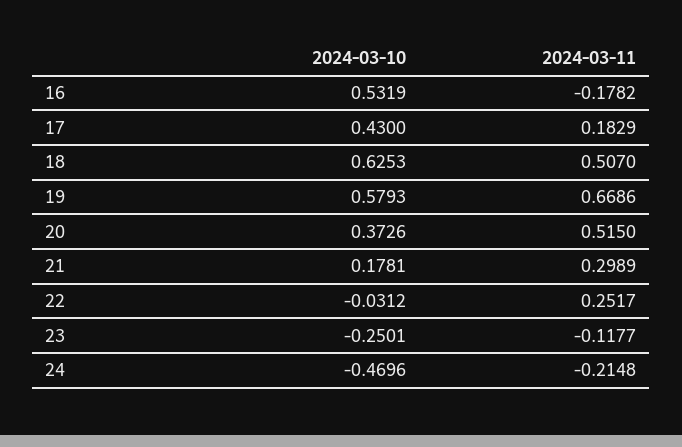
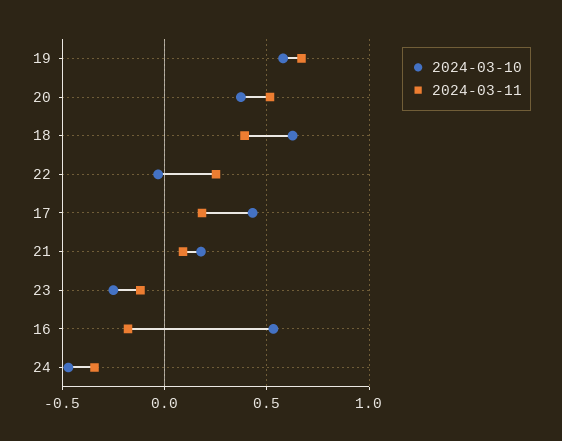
2024-03-11, 18: 0.507 -> 0.4
2024-03-11, 21: 0.2989 -> 0.1
2024-03-11, 24: -0.2148 -> -0.35

